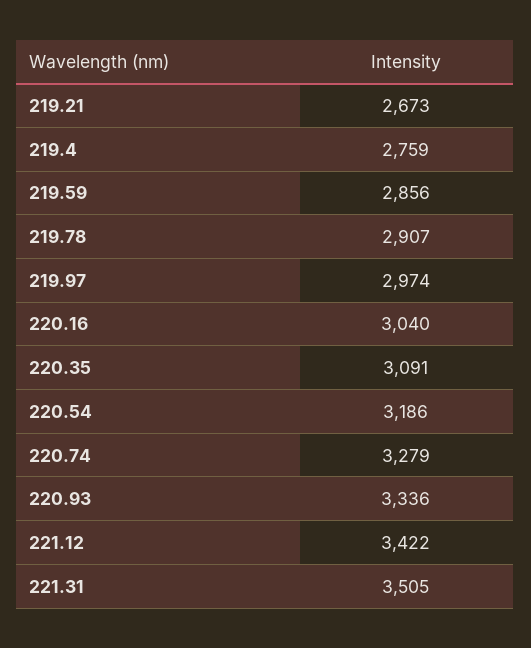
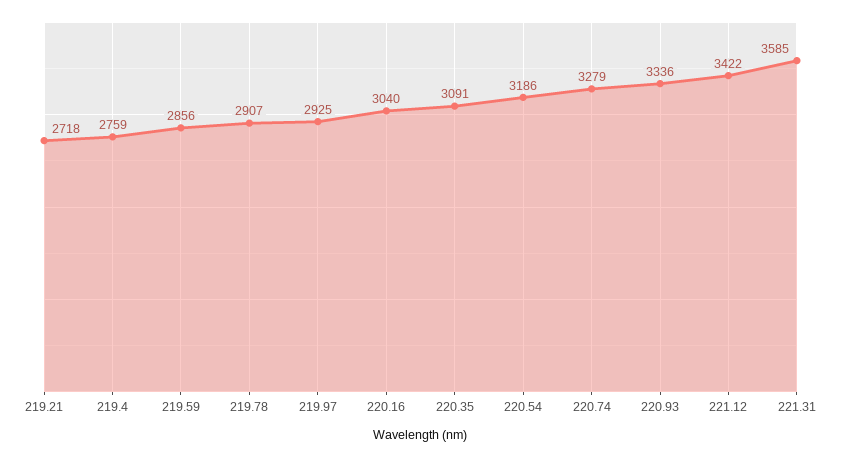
219.21: 2673 -> 2718
219.97: 2974 -> 2925
221.31: 3505 -> 3585

